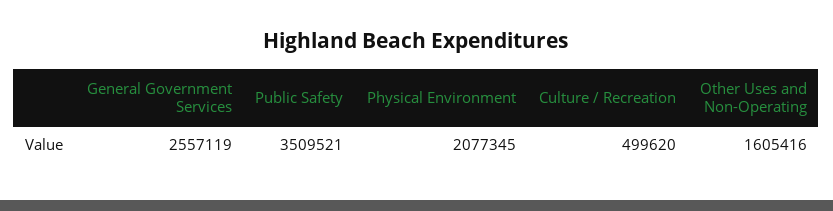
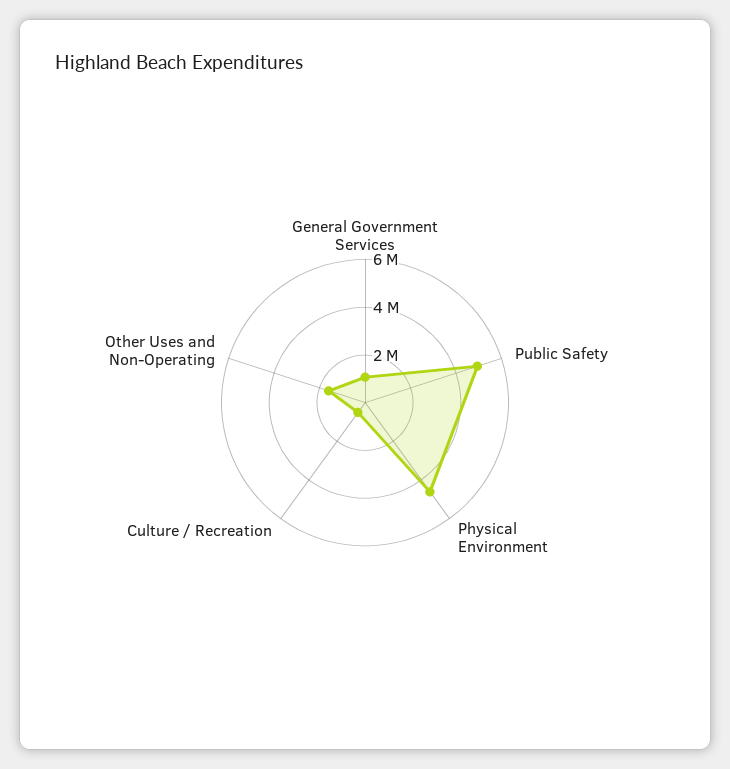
General Government Services: 2557119 -> 1000000
Public Safety: 3509521 -> 5000000
Physical Environment: 2077345 -> 4500000

